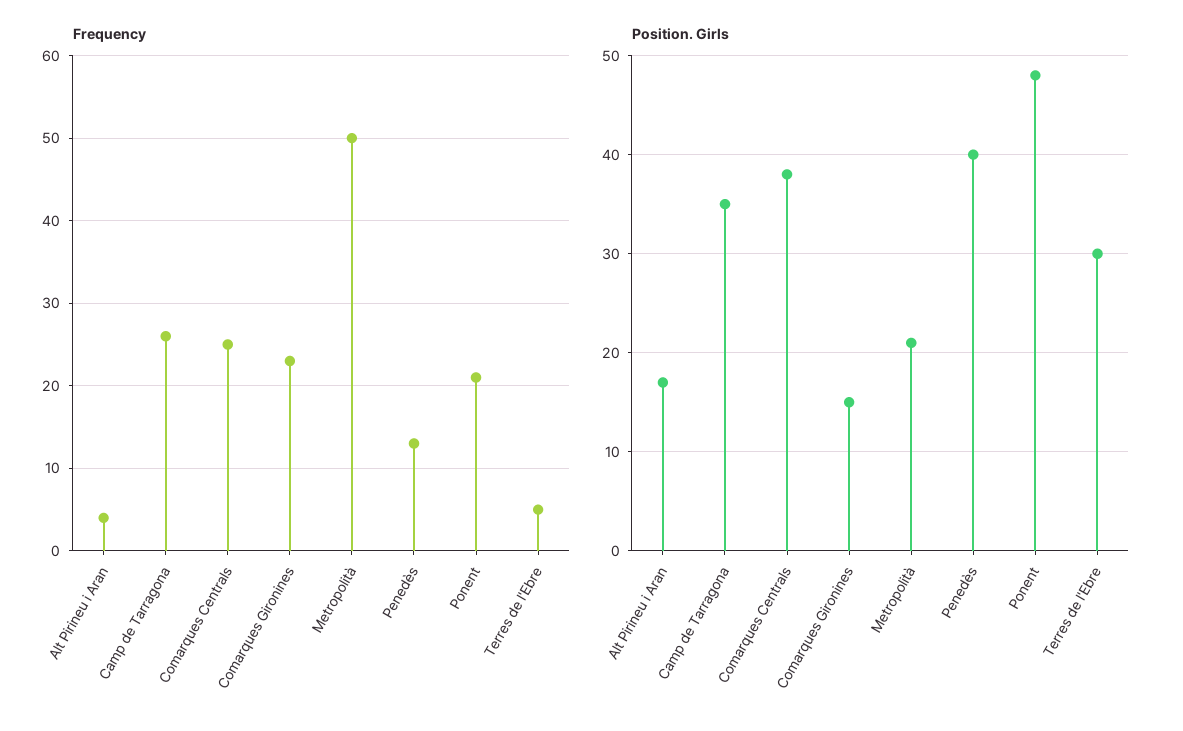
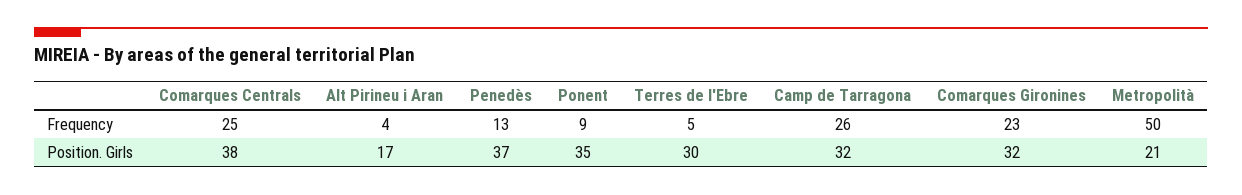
Frequency, Ponent: 21 -> 9
Position. Girls, Camp de Tarragona: 35 -> 32
Position. Girls, Comarques Gironines: 15 -> 32
Position. Girls, Penedès: 40 -> 37
Position. Girls, Ponent: 48 -> 35

